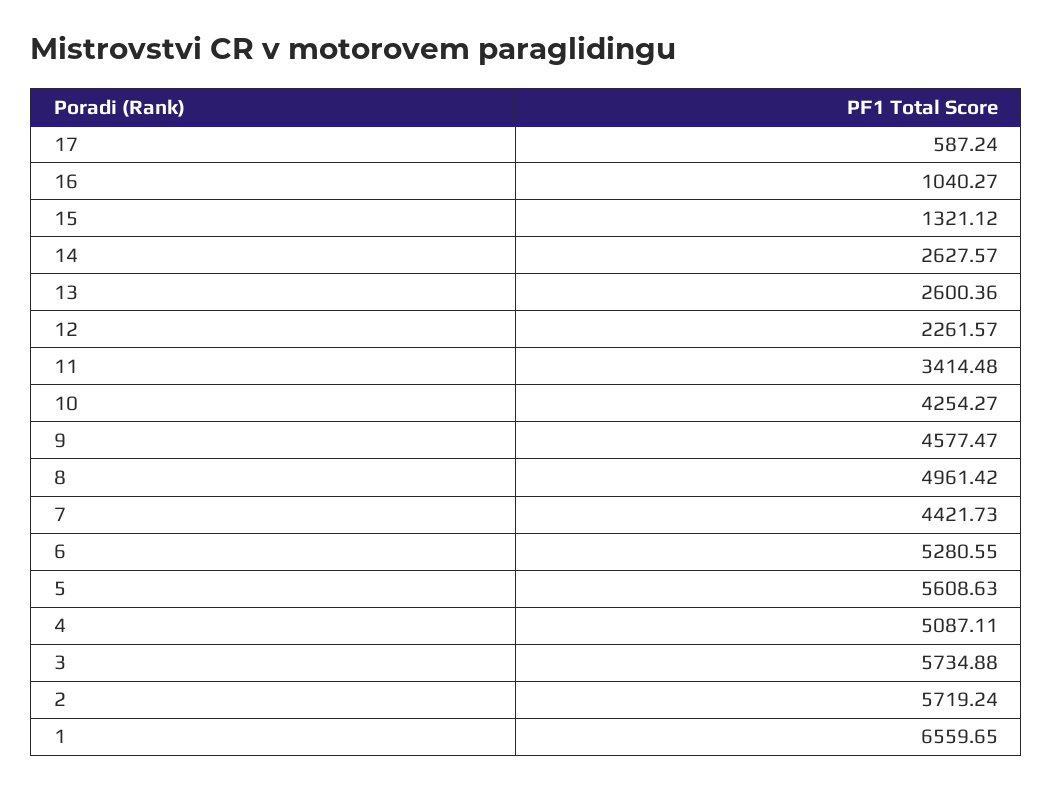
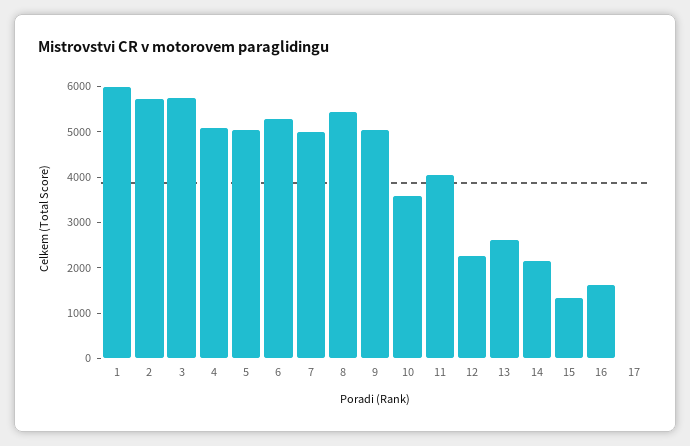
17: 587.24 -> 0
16: 1040.27 -> 1600
14: 2627.57 -> 2200
11: 3414.48 -> 4000
10: 4254.27 -> 3600
9: 4577.47 -> 5000
8: 4961.42 -> 5400
7: 4421.73 -> 5000
5: 5608.63 -> 5000
1: 6559.65 -> 6000

